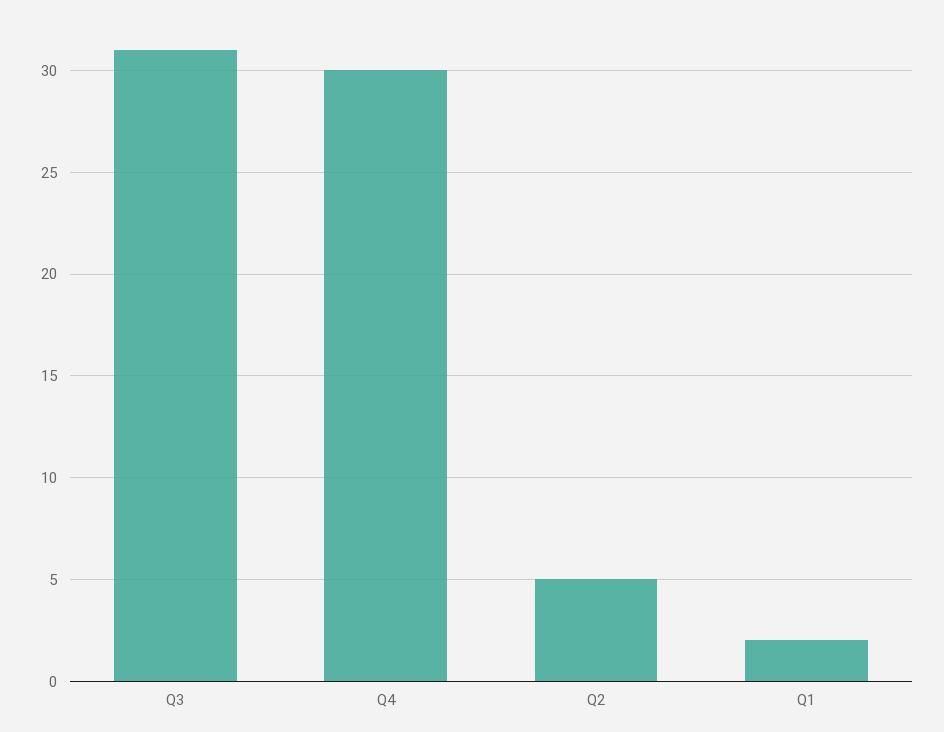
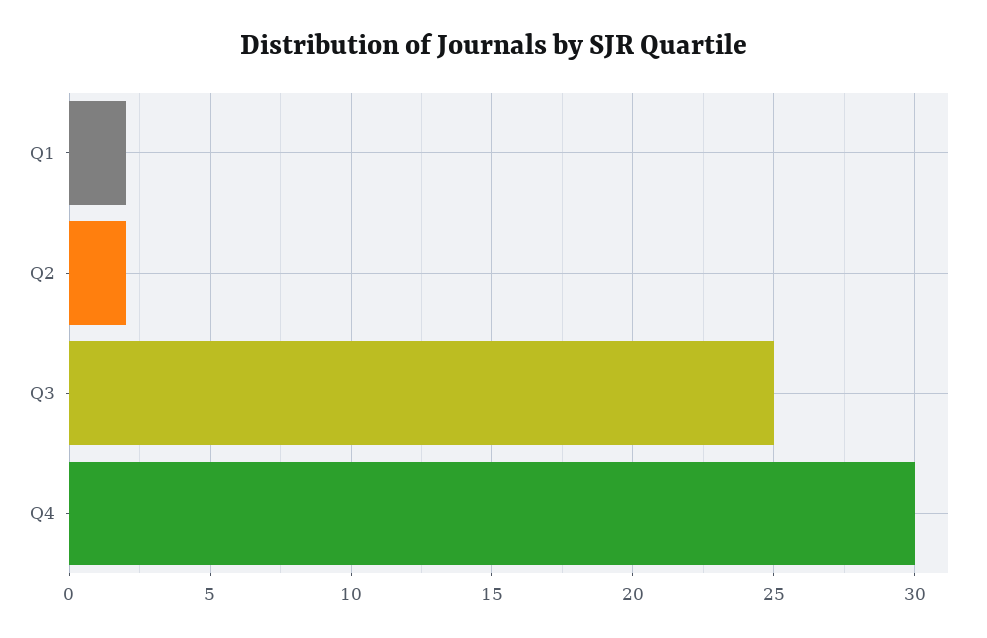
Q3: 31 -> 25
Q2: 5 -> 2

